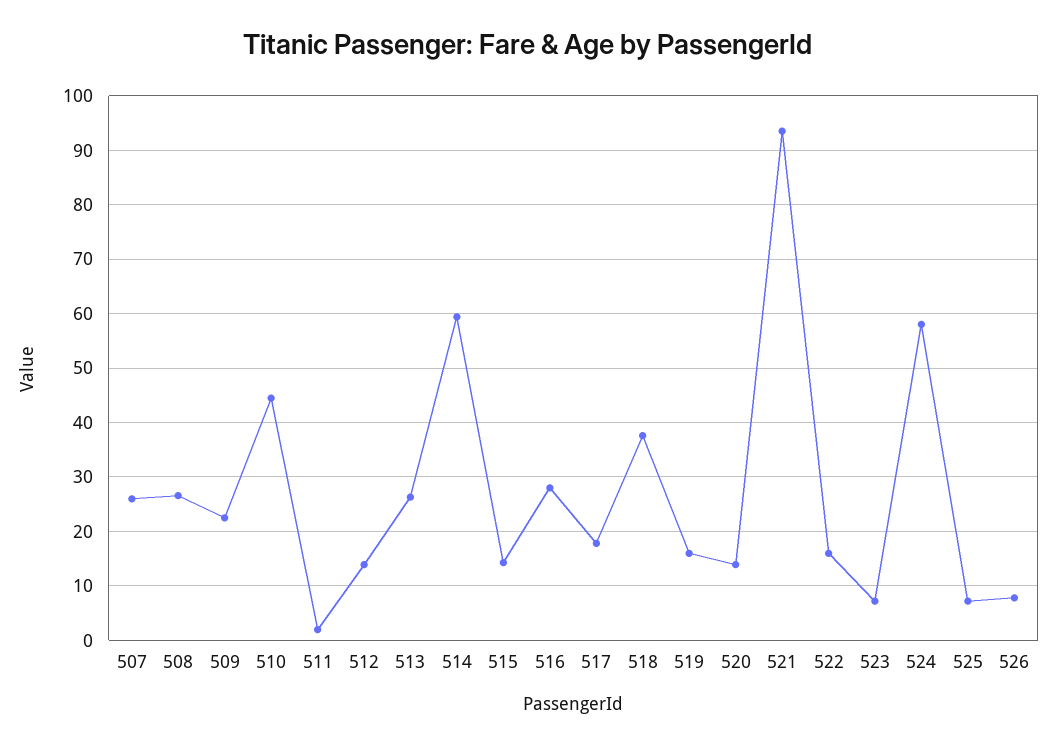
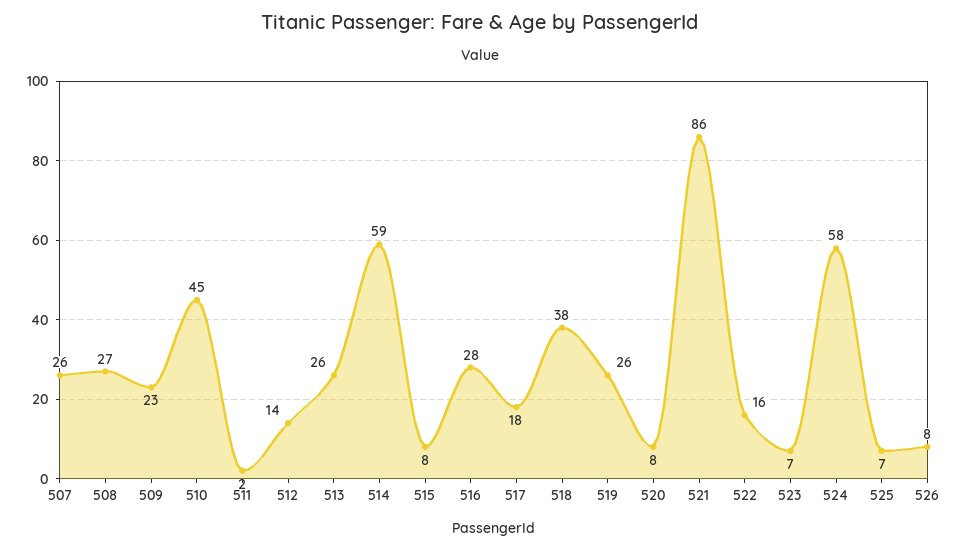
515: 14 -> 8
519: 16 -> 26
520: 14 -> 8
521: 94 -> 86

